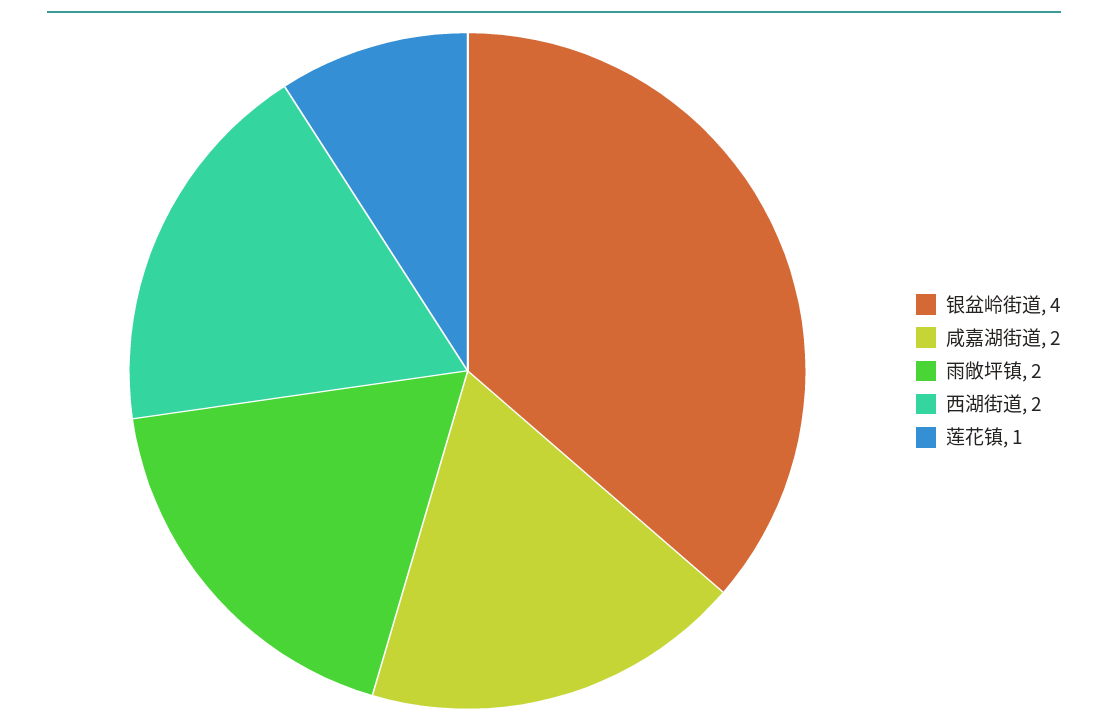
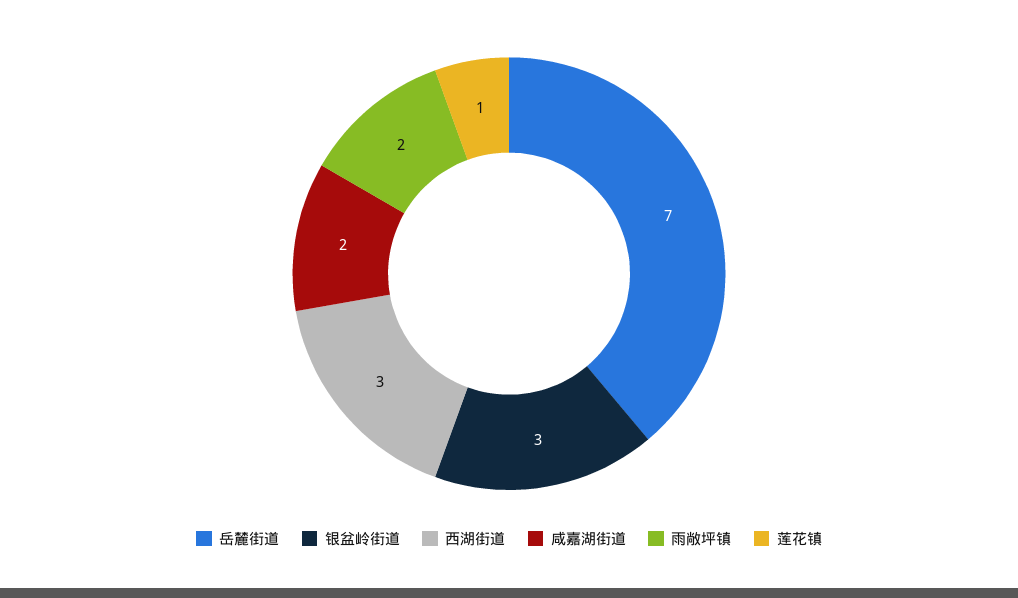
银盆岭街道: 4 -> 3
西湖街道: 2 -> 3
岳麓街道: none -> 7

